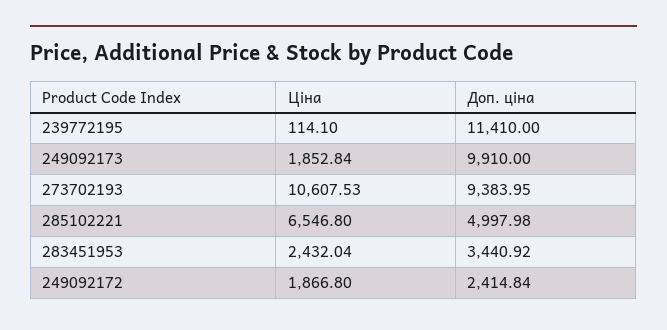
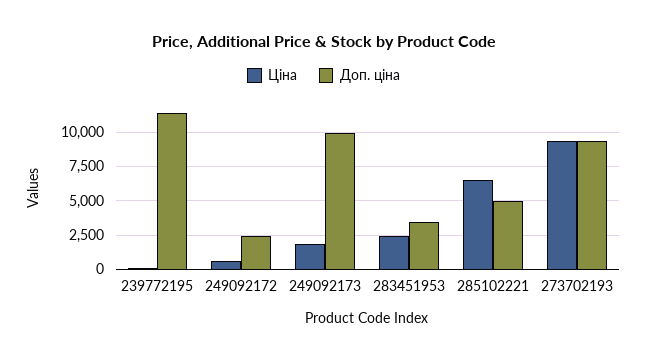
Ціна, 273702193: 10607.53 -> 9500
Ціна, 249092172: 1866.8 -> 500

